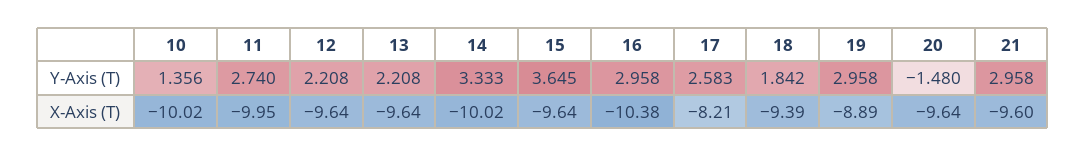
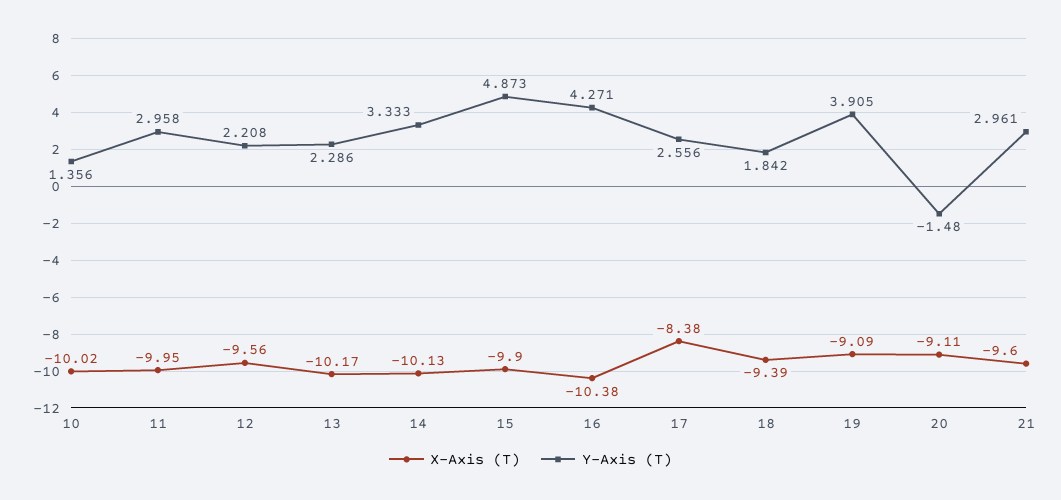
Y-Axis (T), 11: 2.74 -> 2.958
Y-Axis (T), 13: 2.208 -> 2.286
Y-Axis (T), 15: 3.645 -> 4.873
Y-Axis (T), 16: 2.958 -> 4.271
Y-Axis (T), 17: 2.583 -> 2.556
Y-Axis (T), 19: 2.958 -> 3.905
Y-Axis (T), 21: 2.958 -> 2.961
X-Axis (T), 12: -9.64 -> -9.56
X-Axis (T), 13: -9.64 -> -10.17
X-Axis (T), 14: -10.02 -> -10.13
X-Axis (T), 15: -9.64 -> -9.9
X-Axis (T), 17: -8.21 -> -8.38
X-Axis (T), 19: -8.89 -> -9.09
X-Axis (T), 20: -9.64 -> -9.11

